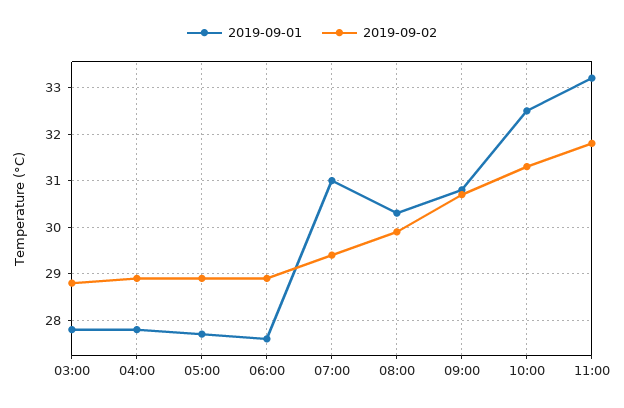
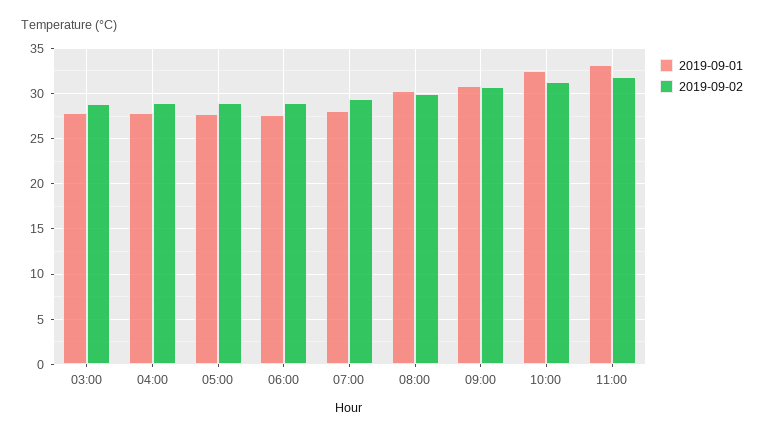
2019-09-01, 07:00: 31 -> 28

